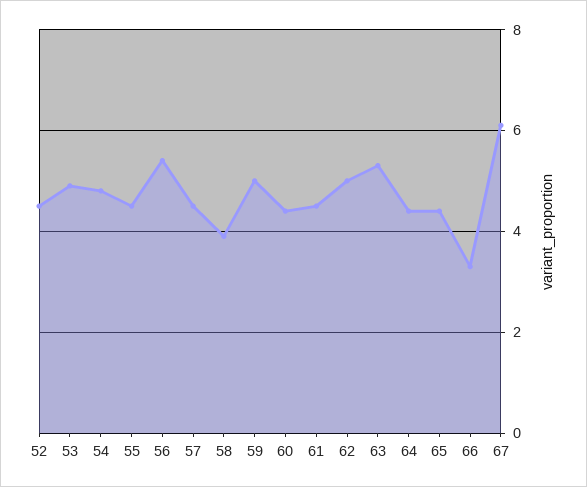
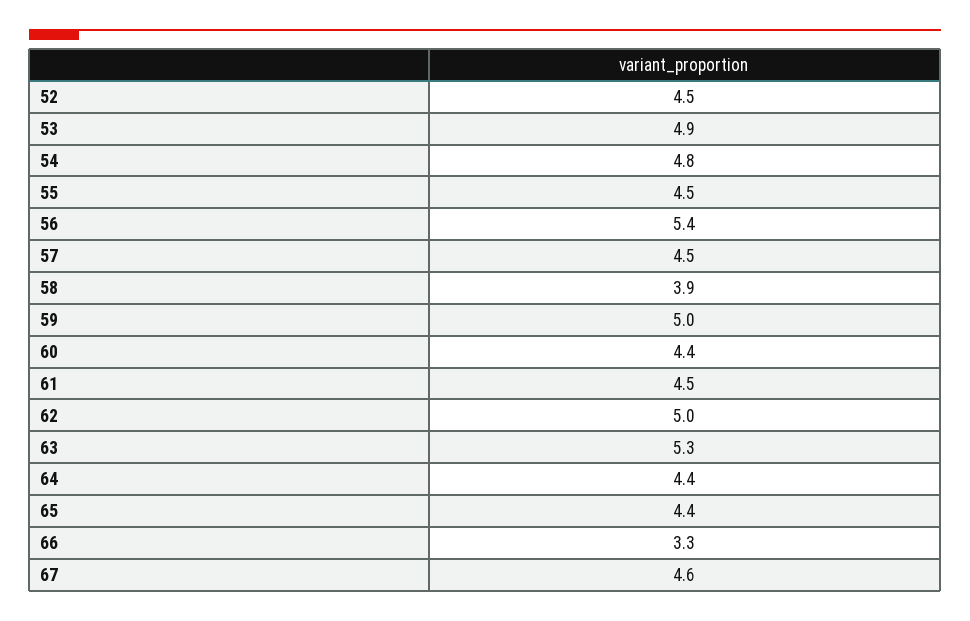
67: 6 -> 4.6

